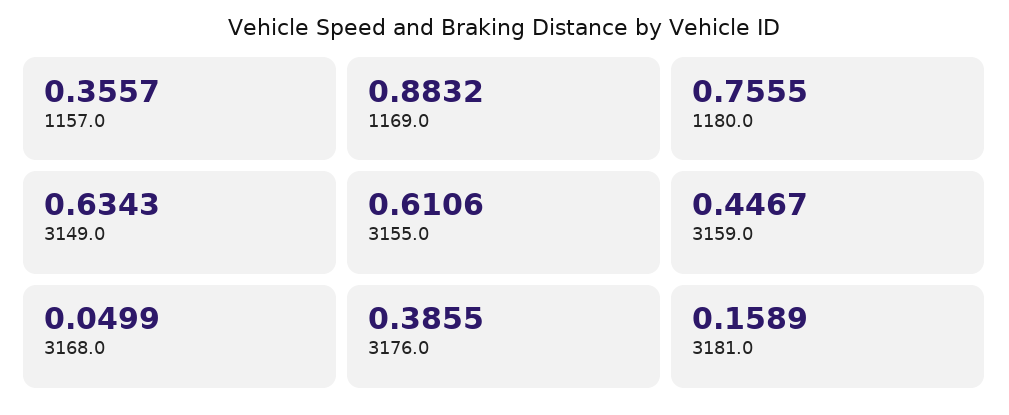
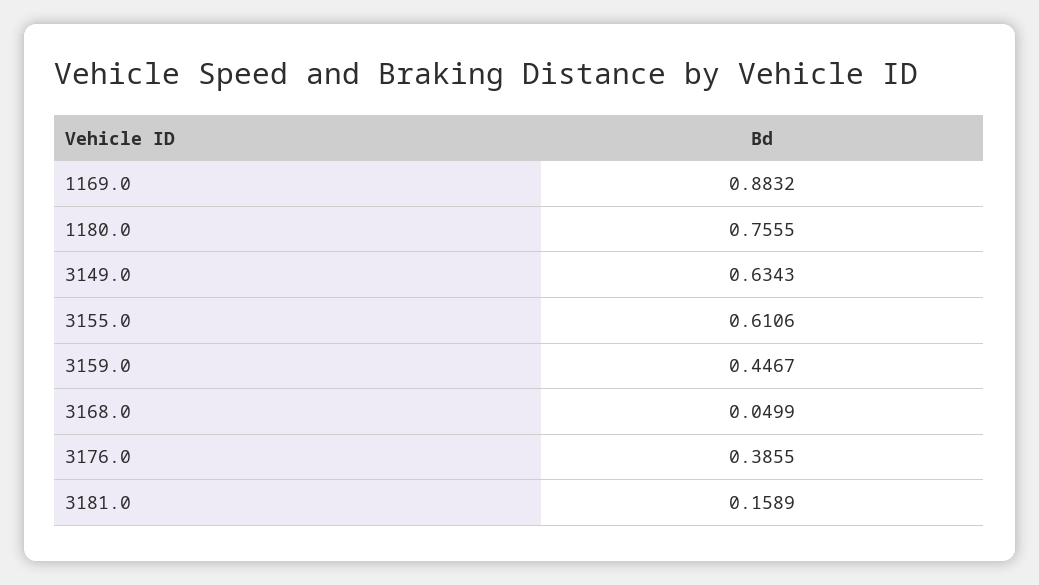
1157.0: 0.3557 -> none

